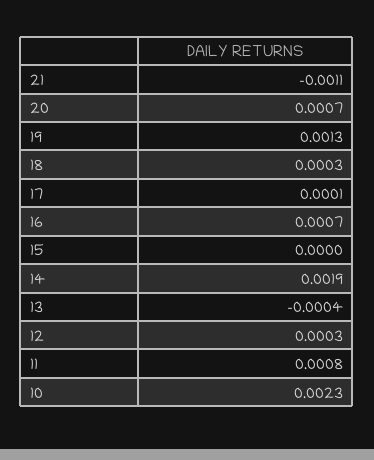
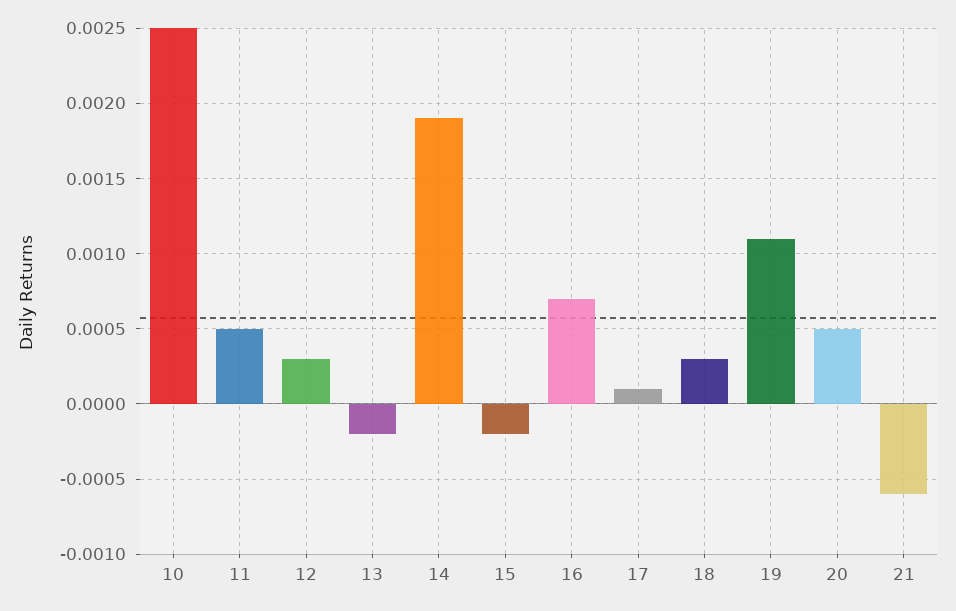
21: -0.0011 -> -0.0006
20: 0.0007 -> 0.0005
19: 0.0013 -> 0.0011
15: 0 -> -0.0002
13: -0.0004 -> -0.0002
11: 0.0008 -> 0.0005
10: 0.0023 -> 0.0025

